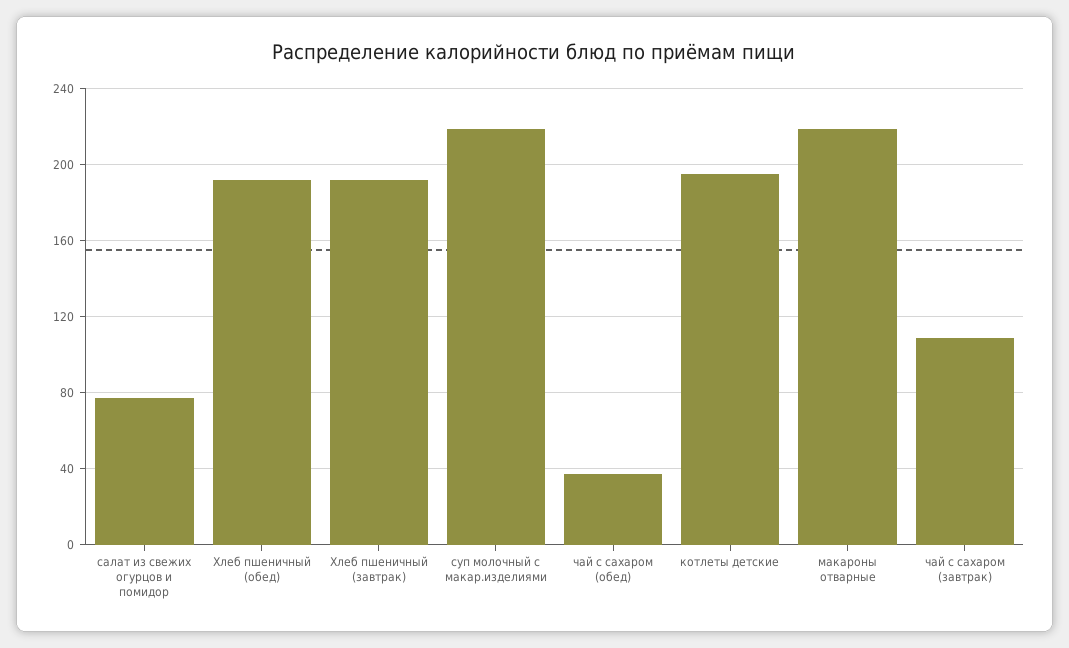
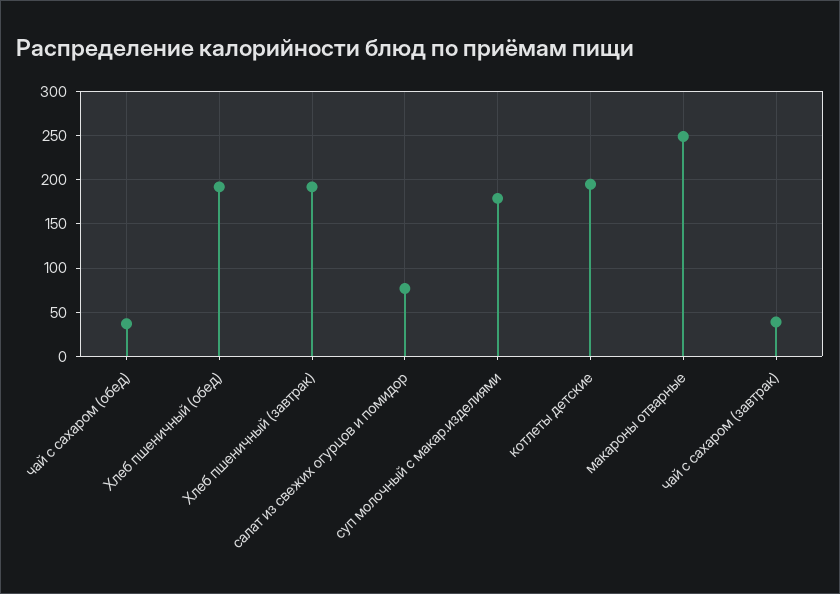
суп молочный с макар.изделиями: 220 -> 180
макароны отварные: 220 -> 250
чай с сахаром (завтрак): 110 -> 40

